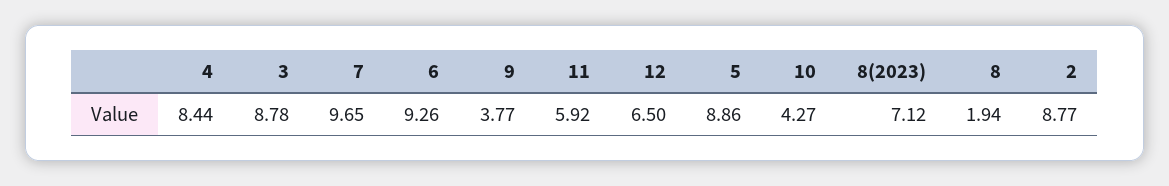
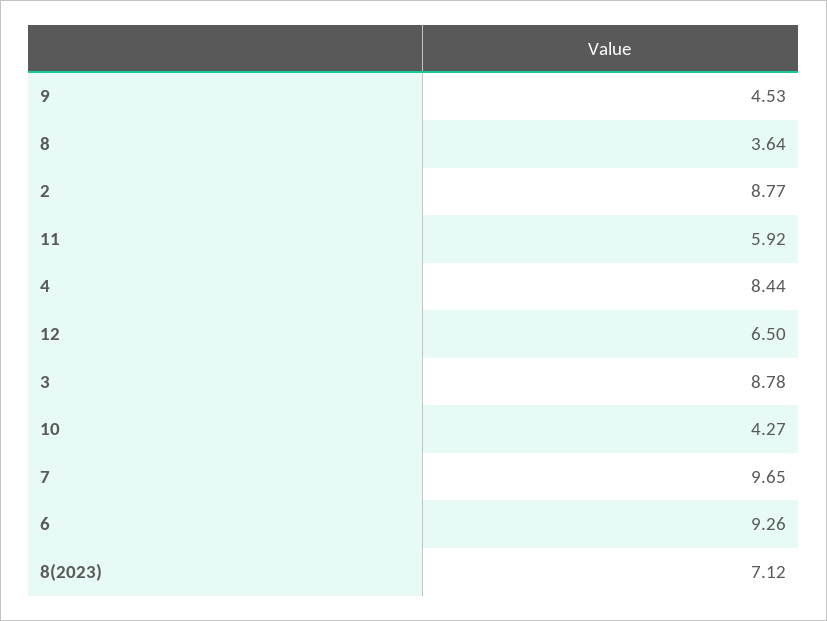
9: 3.77 -> 4.53
5: 8.86 -> none
8: 1.94 -> 3.64

